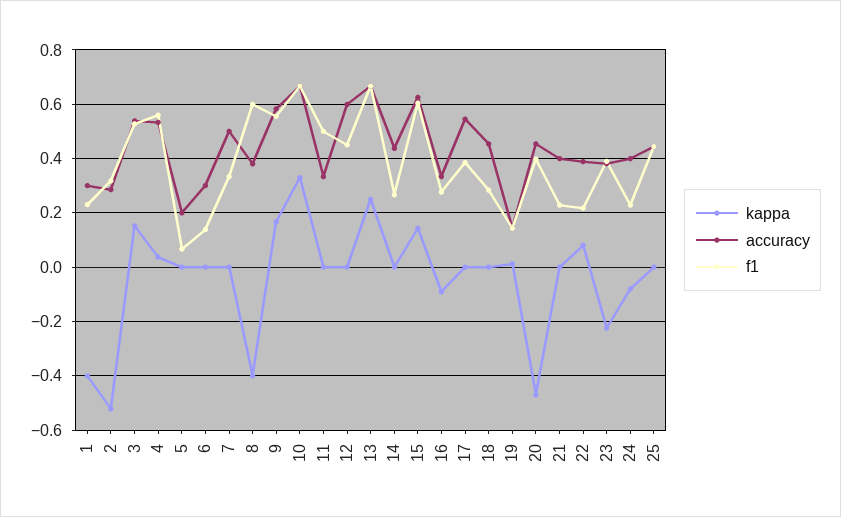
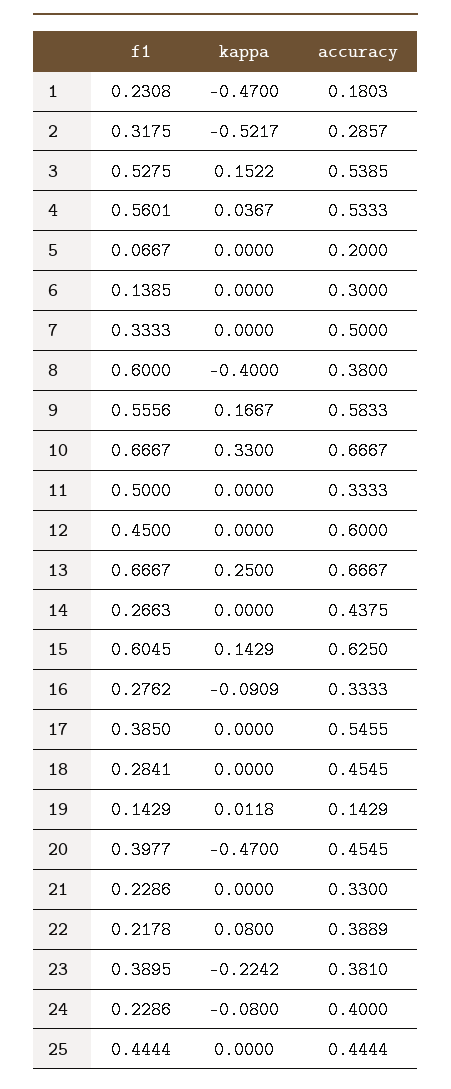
kappa, 1: -0.4 -> -0.47
accuracy, 1: 0.3 -> 0.1803
accuracy, 21: 0.4 -> 0.33

